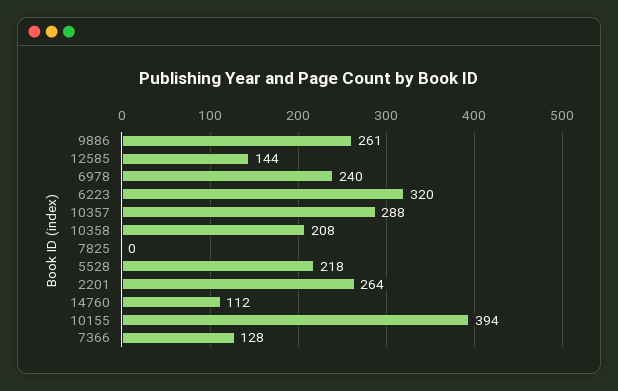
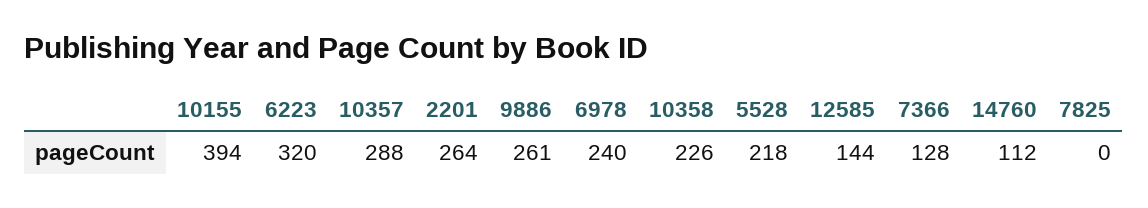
10358: 208 -> 226

